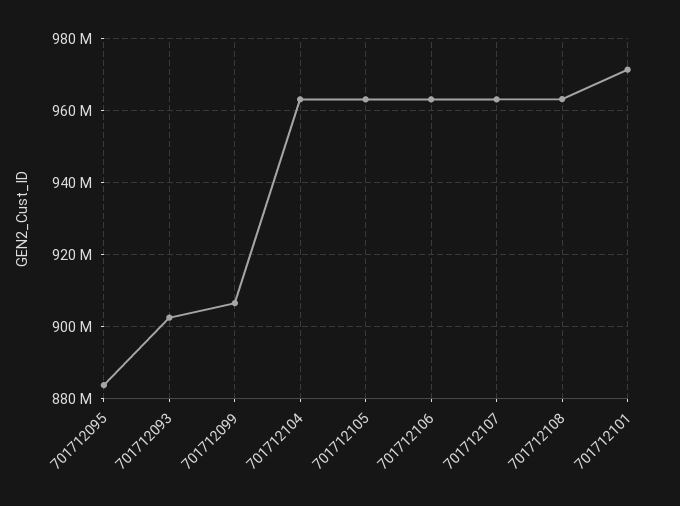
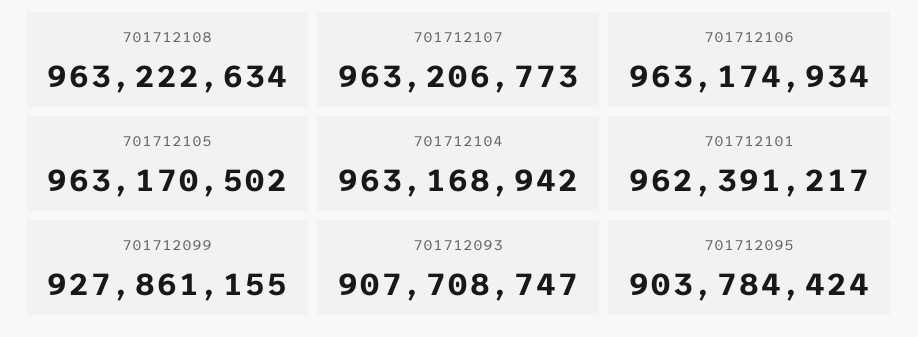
701712095: 884000000 -> 903784424
701712093: 902000000 -> 907708747
701712099: 906000000 -> 927861155
701712101: 972000000 -> 962391217

